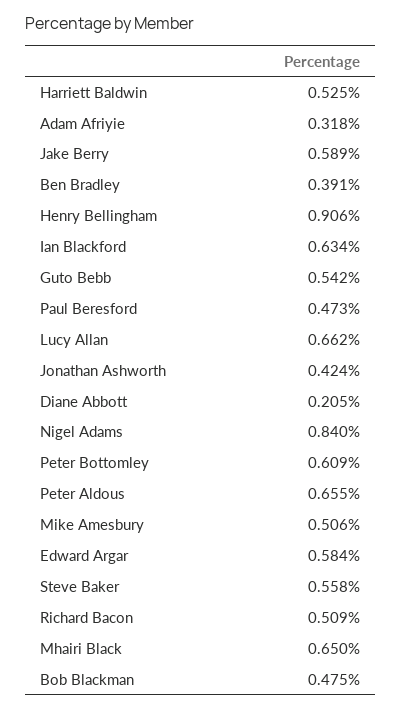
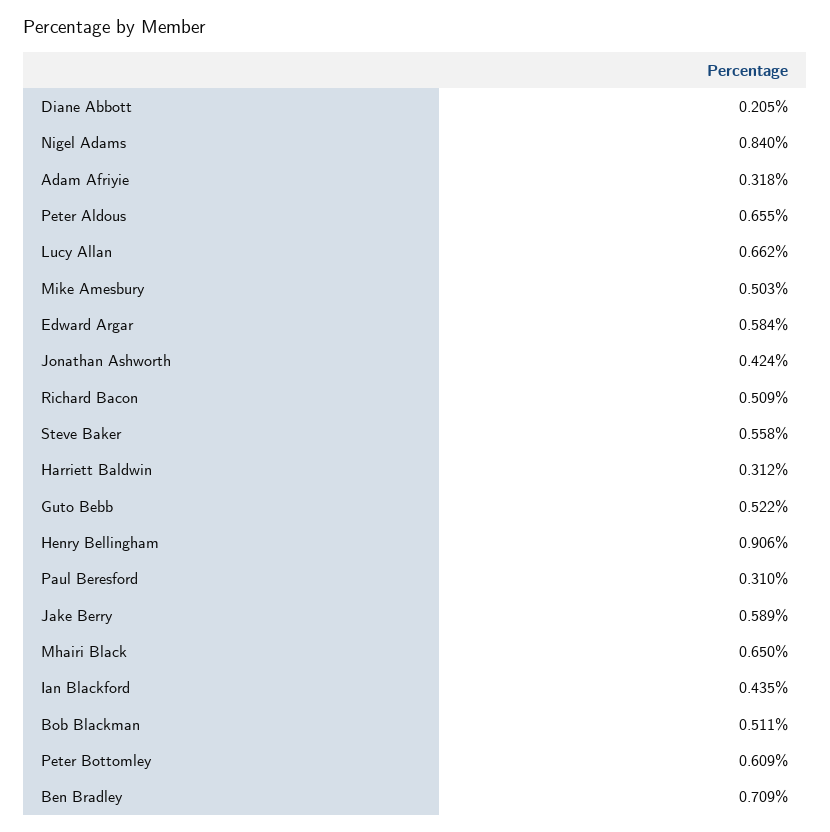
Harriett Baldwin: 0.525 -> 0.312
Ben Bradley: 0.391 -> 0.709
Ian Blackford: 0.634 -> 0.435
Guto Bebb: 0.542 -> 0.522
Paul Beresford: 0.473 -> 0.31
Mike Amesbury: 0.506 -> 0.503
Bob Blackman: 0.475 -> 0.511

